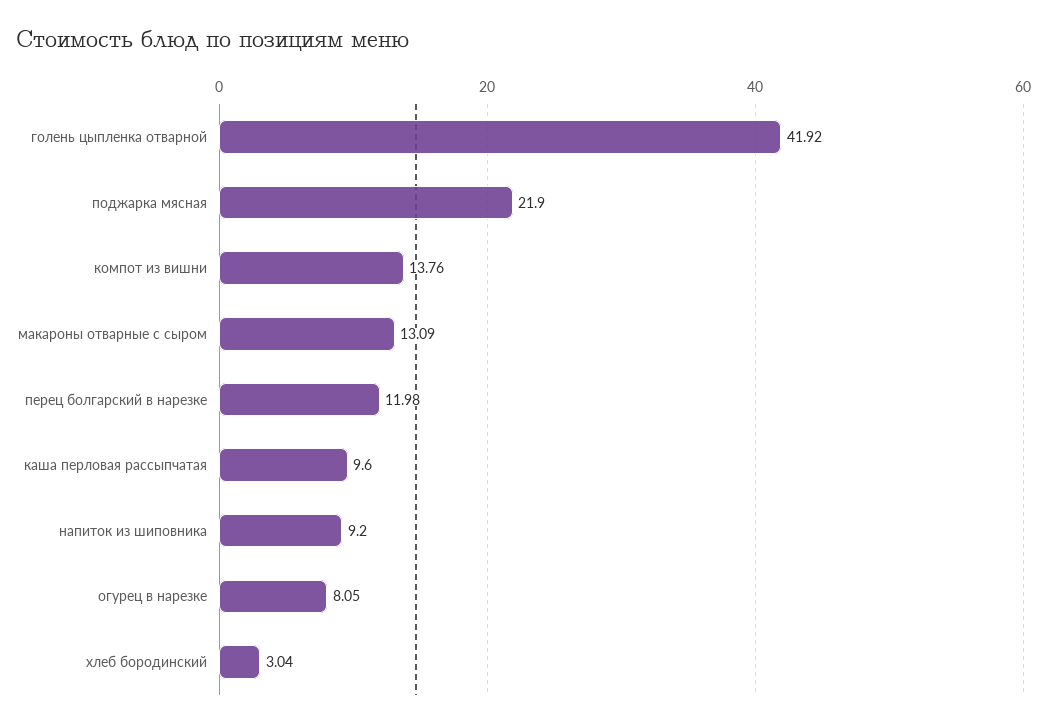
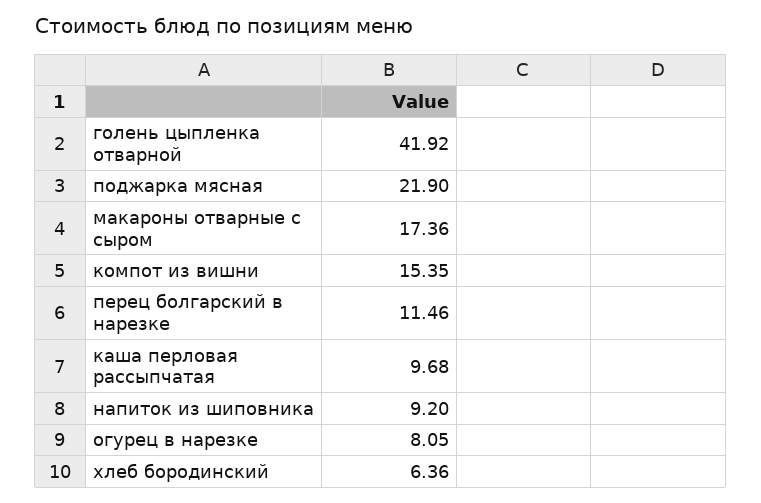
компот из вишни: 13.76 -> 15.35
макароны отварные с сыром: 13.09 -> 17.36
перец болгарский в нарезке: 11.98 -> 11.46
каша перловая рассыпчатая: 9.6 -> 9.68
хлеб бородинский: 3.04 -> 6.36

